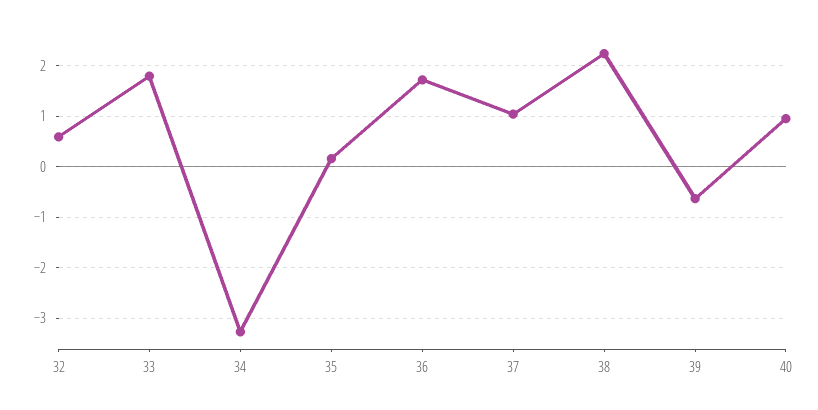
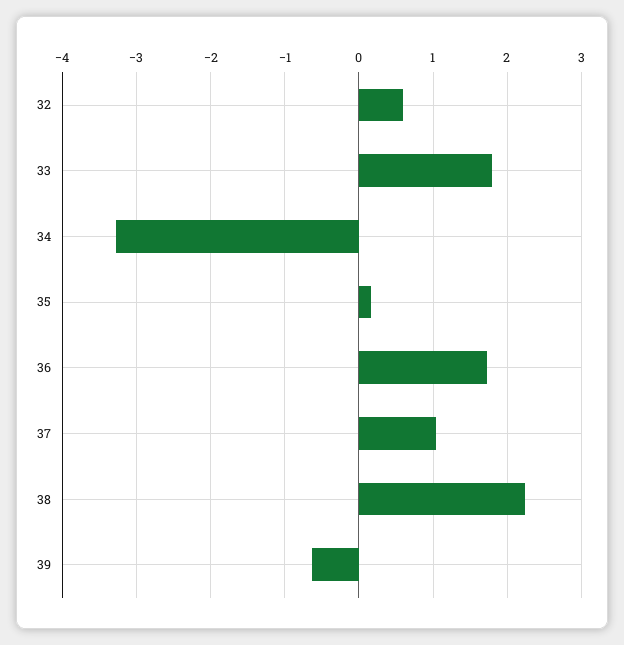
40: 1 -> none

